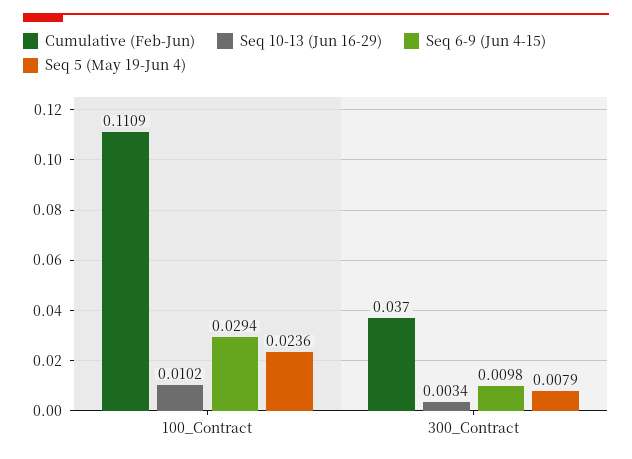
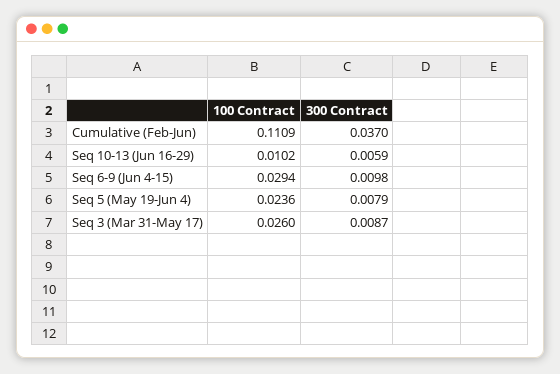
Seq 10-13 (Jun 16-29), 300_Contract: 0.0034 -> 0.0059
Seq 3 (Mar 31-May 17), 100_Contract: none -> 0.026
Seq 3 (Mar 31-May 17), 300_Contract: none -> 0.0087

